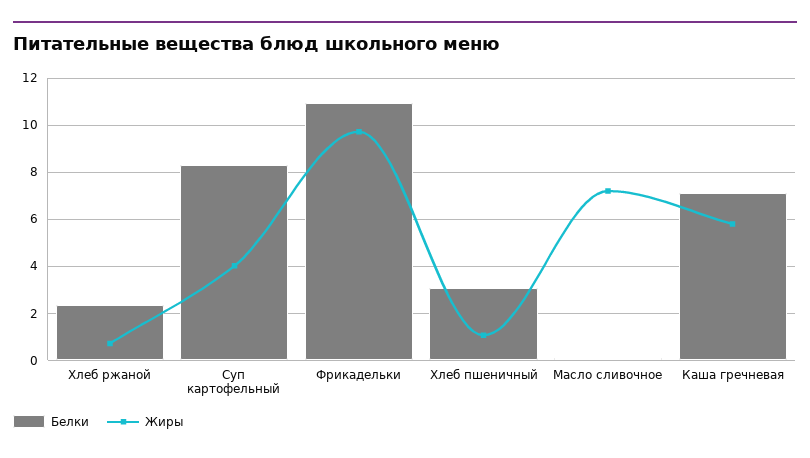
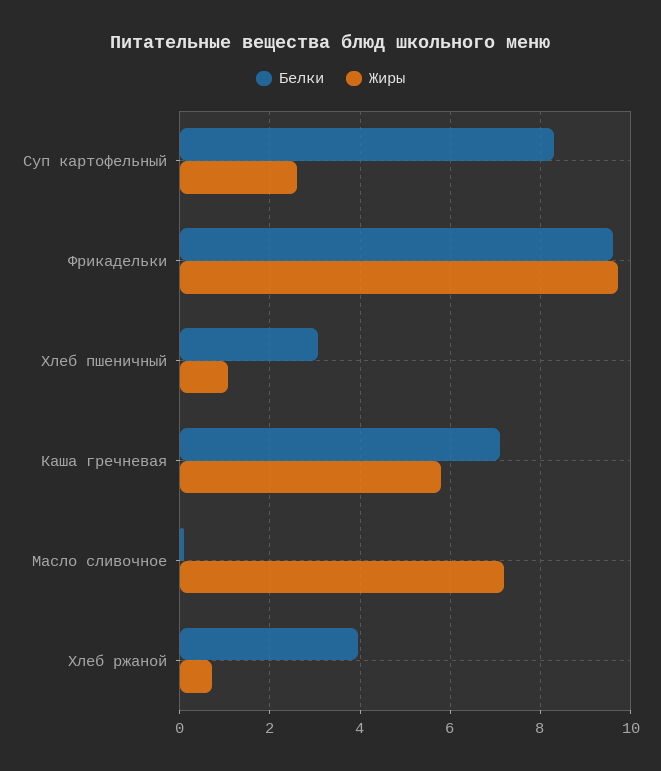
Белки, Хлеб ржаной: 2.5 -> 4
Жиры, Суп картофельный: 4 -> 2.6
Белки, Фрикадельки: 11 -> 9.6

